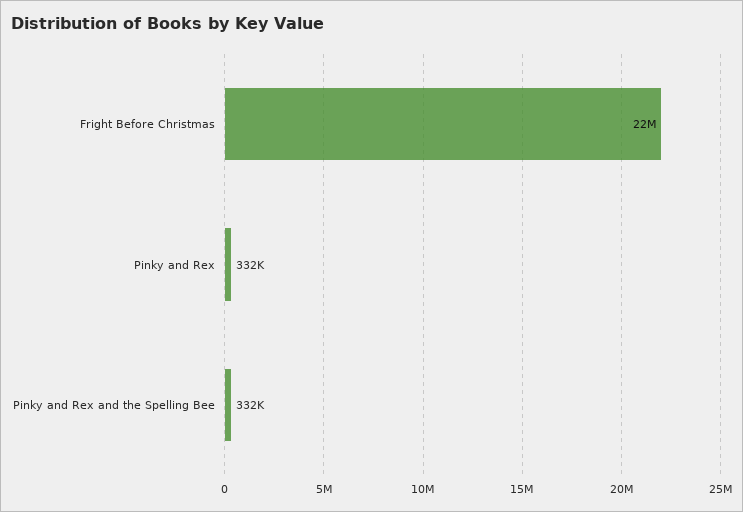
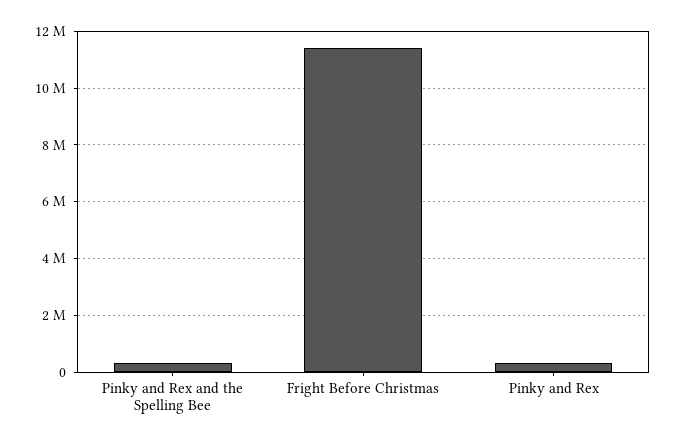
Fright Before Christmas: 22000000 -> 11500000

